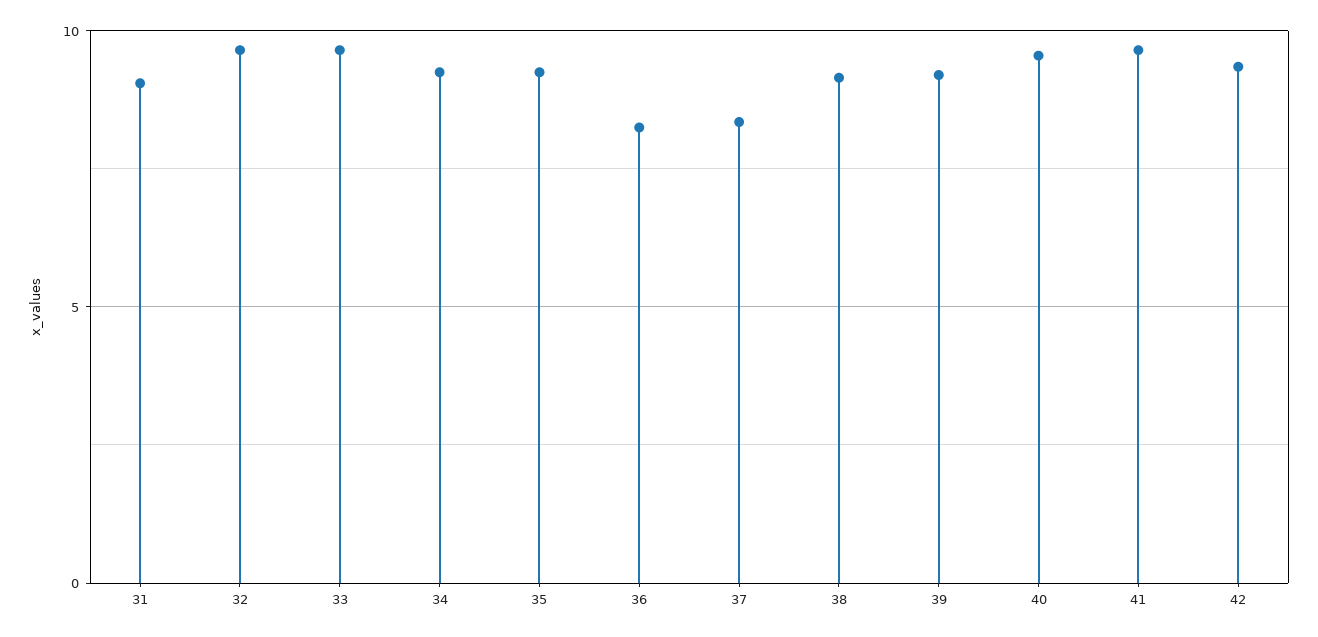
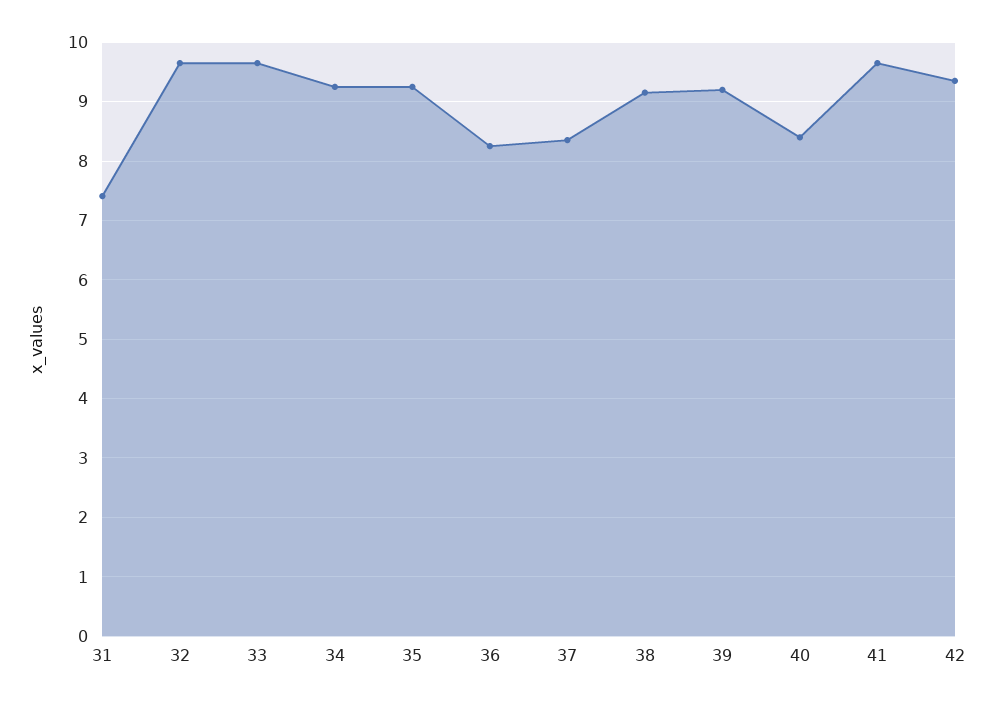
31: 9 -> 7.4
40: 9.5 -> 8.4

